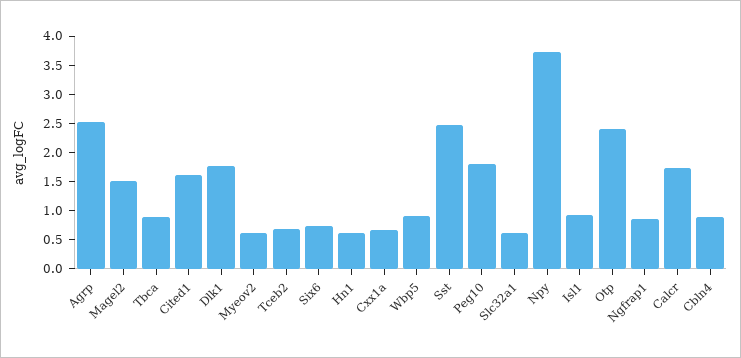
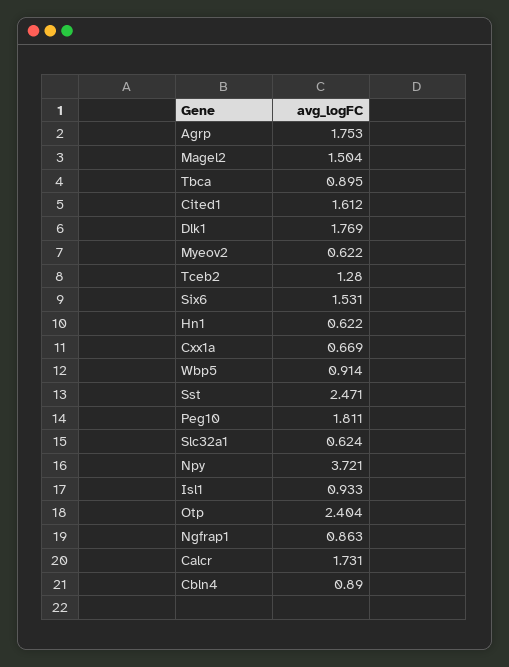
Agrp: 2.5 -> 1.753
Tceb2: 0.75 -> 1.28
Six6: 0.75 -> 1.531

